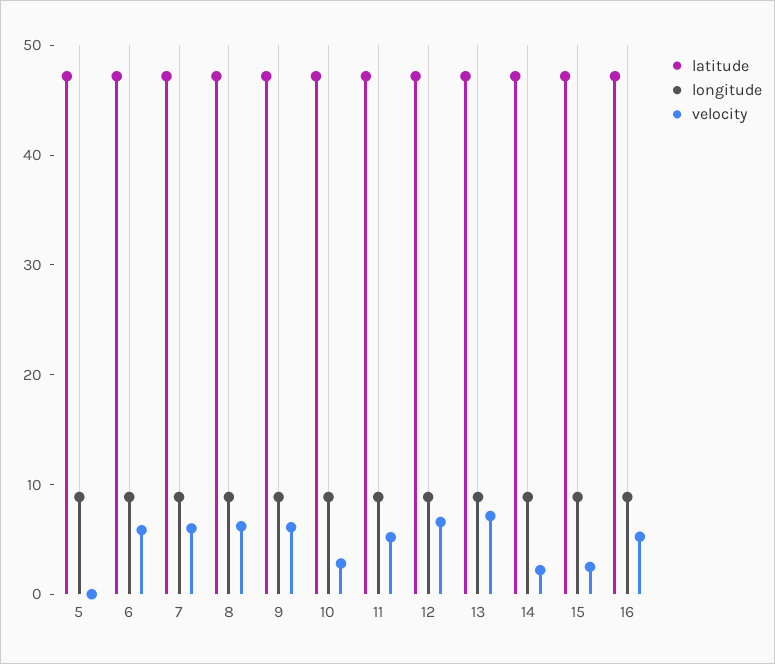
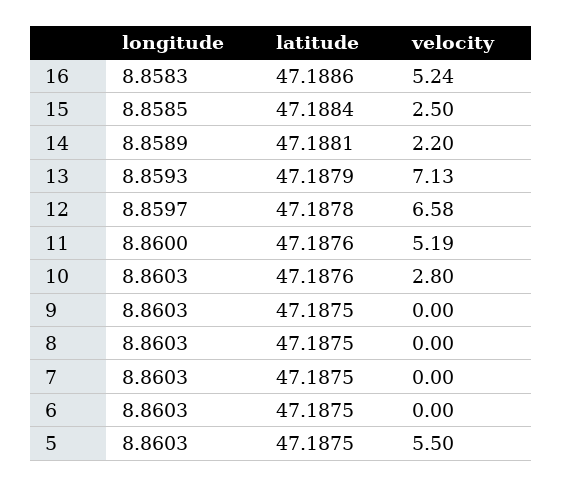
velocity, 5: 0 -> 5.5
velocity, 6: 6 -> 0
velocity, 7: 6 -> 0
velocity, 8: 6 -> 0
velocity, 9: 6 -> 0

